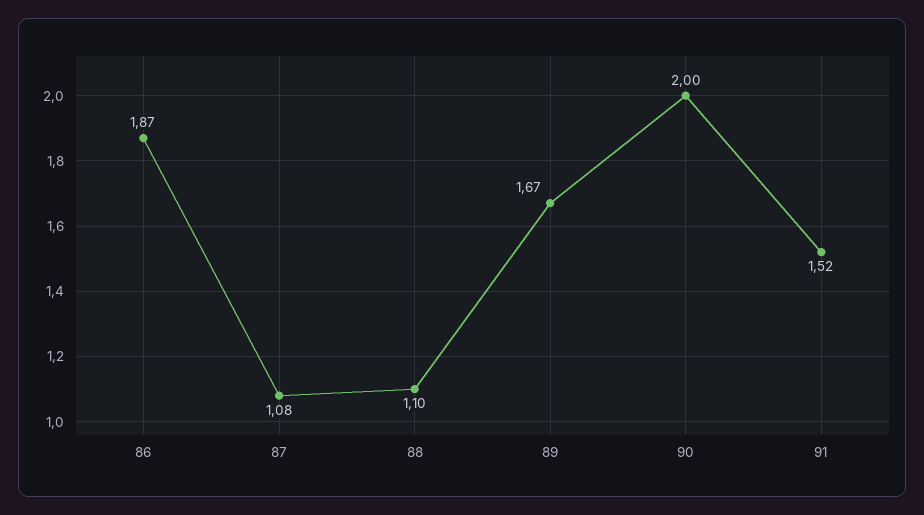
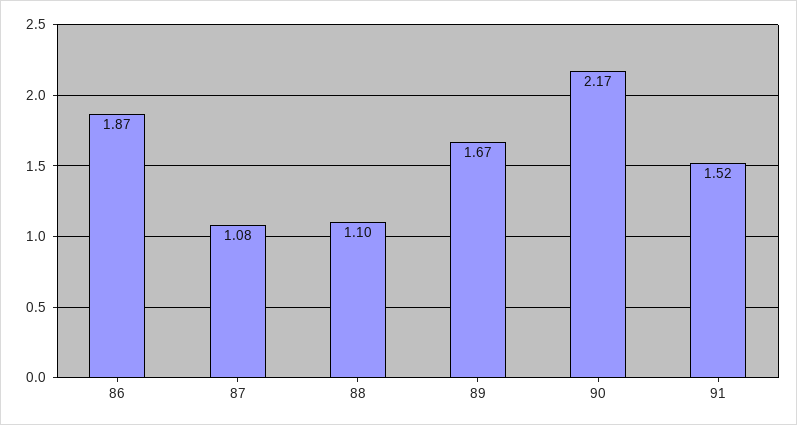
90: 2 -> 2.17

